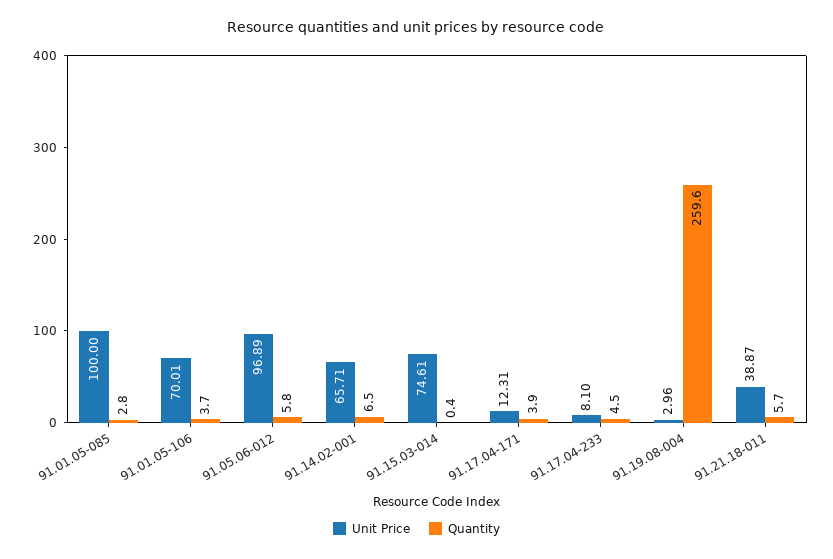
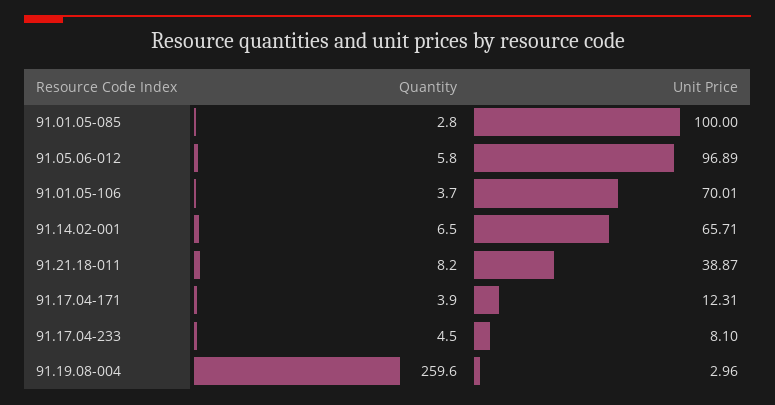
Unit Price, 91.15.03-014: 74.61 -> none
Quantity, 91.15.03-014: 0.4 -> none
Quantity, 91.21.18-011: 5.7 -> 8.2

